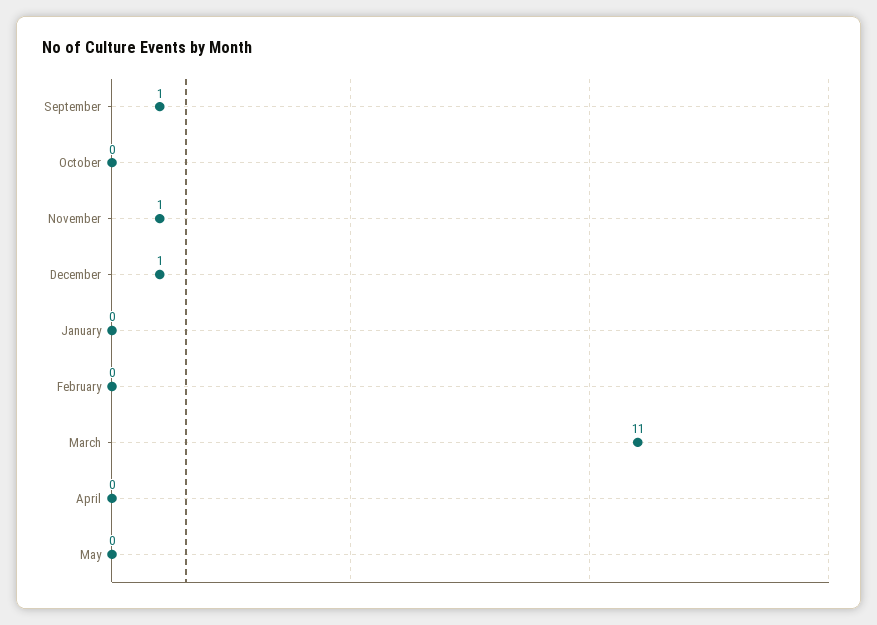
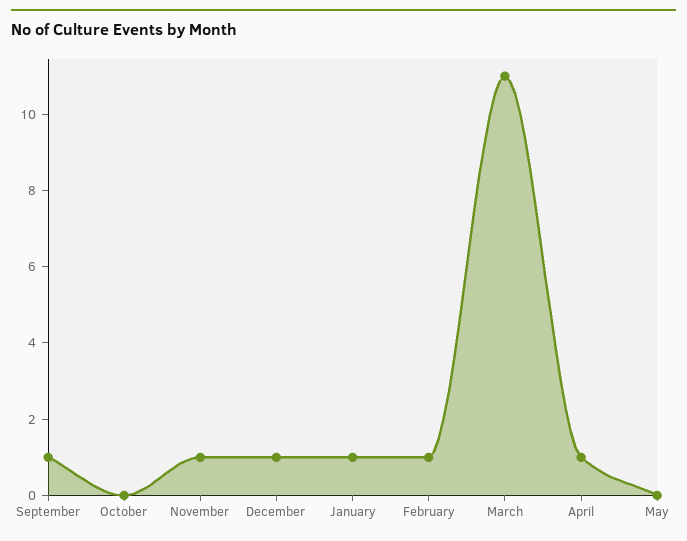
January: 0 -> 1
February: 0 -> 1
April: 0 -> 1

